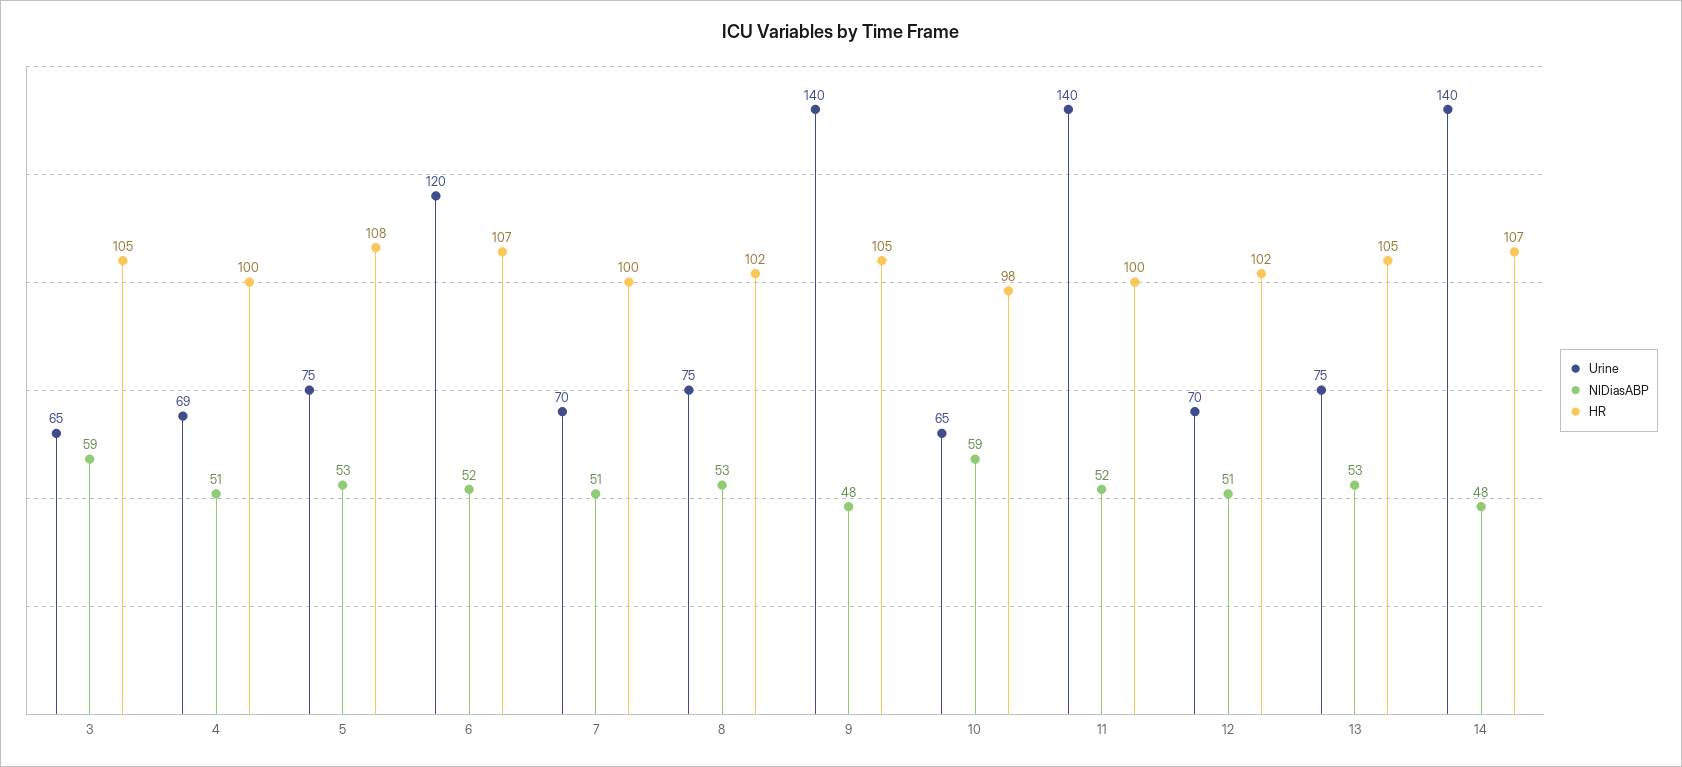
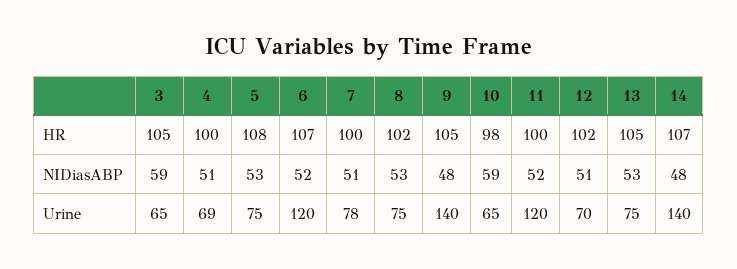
Urine, 7: 70 -> 78
Urine, 11: 140 -> 120

